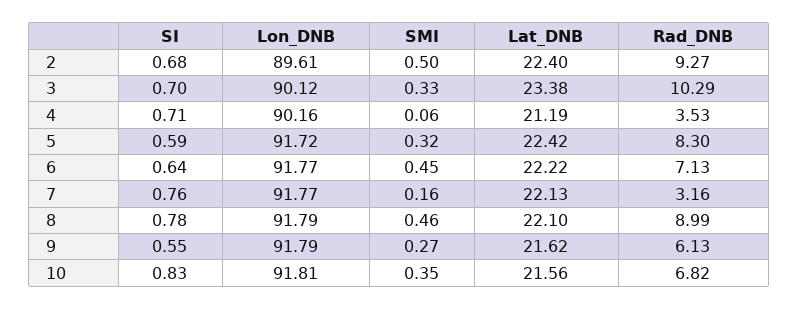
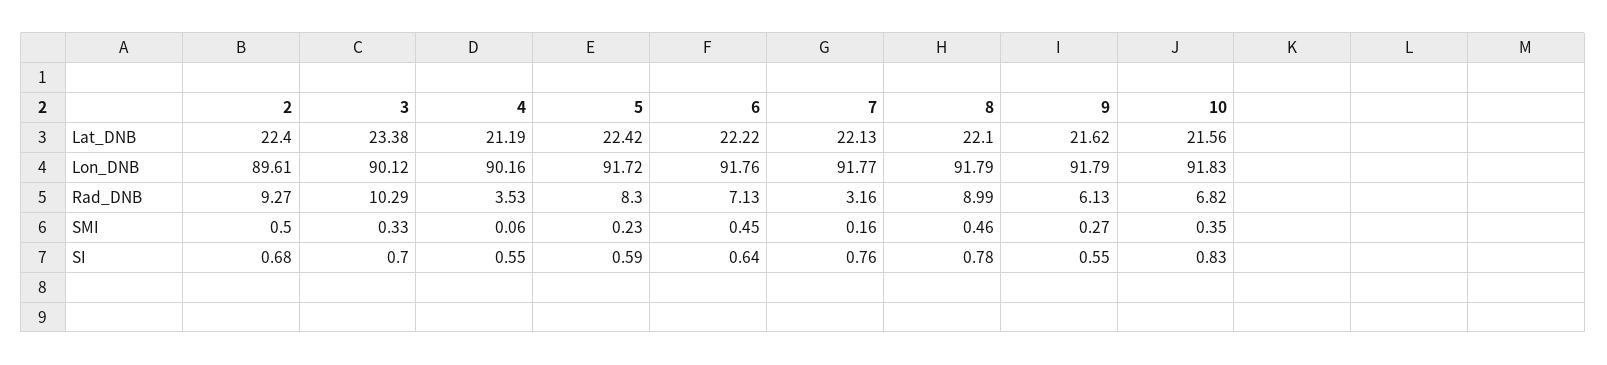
SI, 4: 0.71 -> 0.55
SMI, 5: 0.32 -> 0.23
Lon_DNB, 6: 91.77 -> 91.76
Lon_DNB, 10: 91.81 -> 91.83

